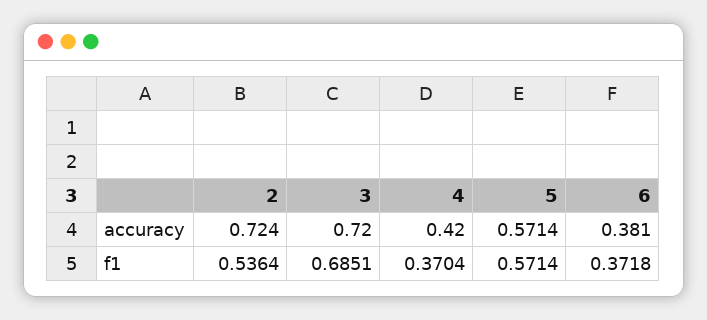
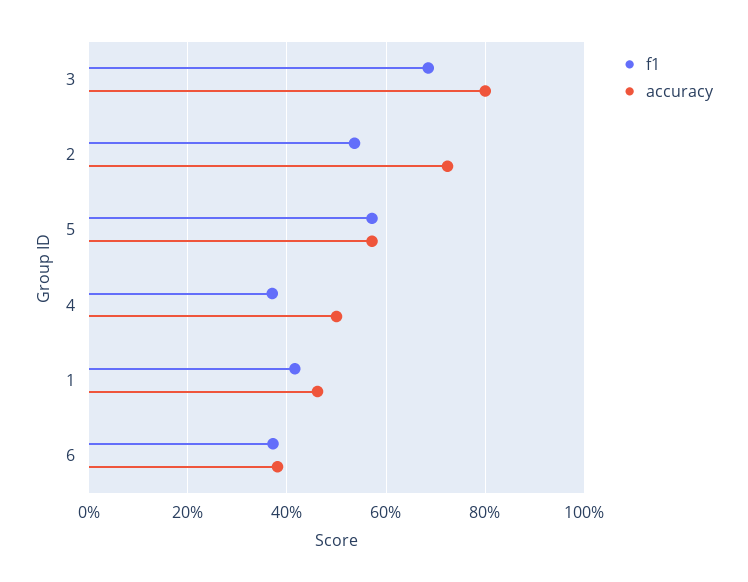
accuracy, 3: 0.72 -> 0.8
accuracy, 4: 0.42 -> 0.5
f1, 1: none -> 0.42
accuracy, 1: none -> 0.46

